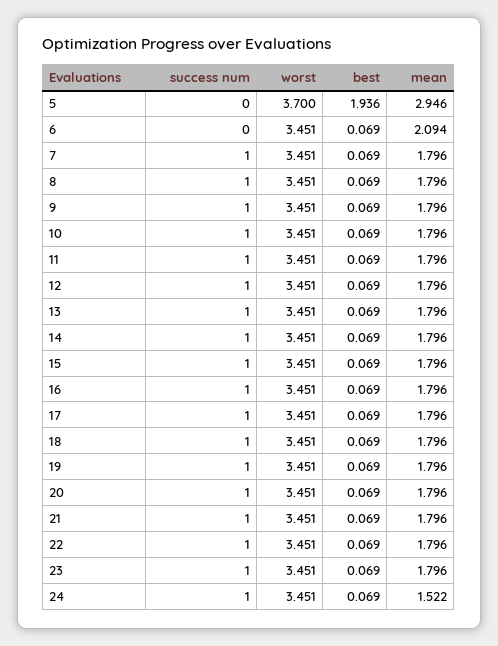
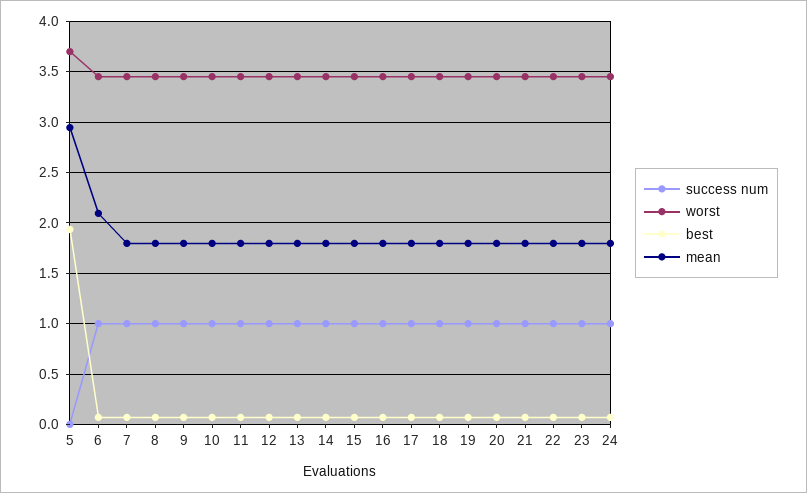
success num, 6: 0 -> 1
mean, 24: 1.522 -> 1.8

